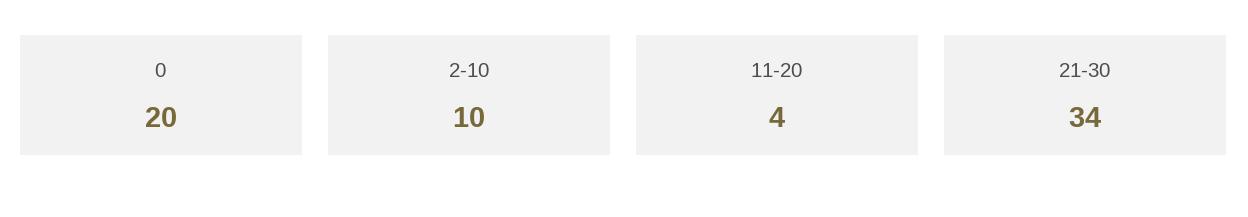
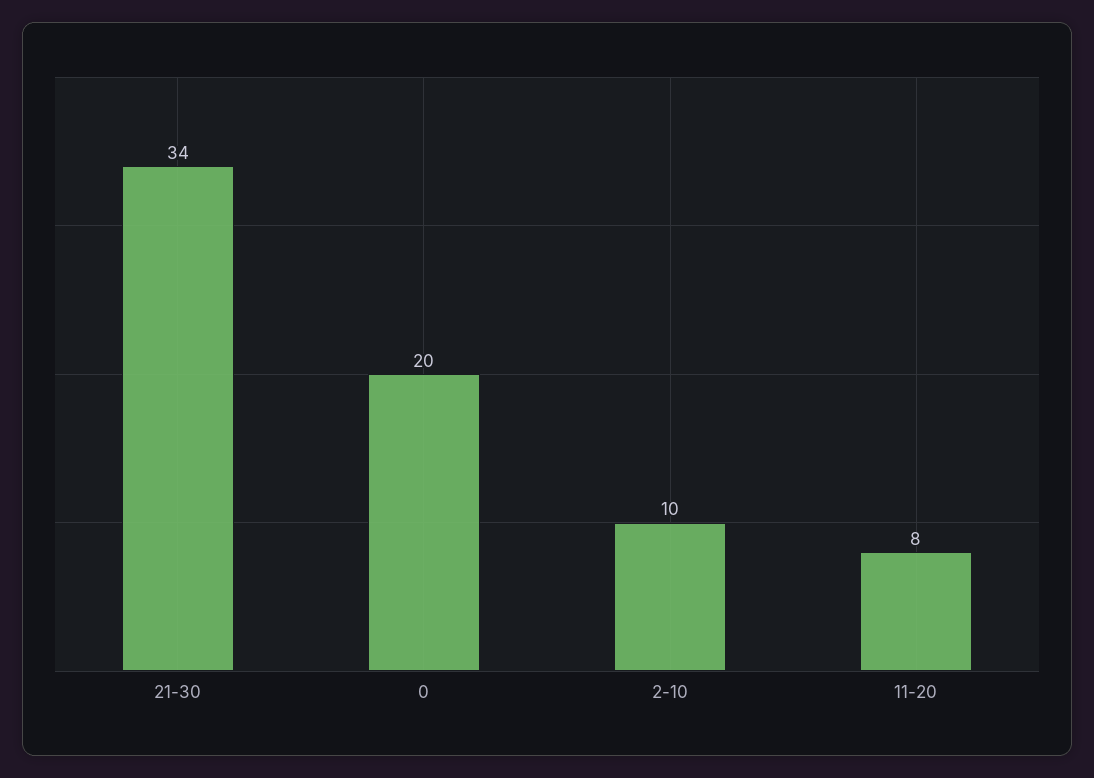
11-20: 4 -> 8

